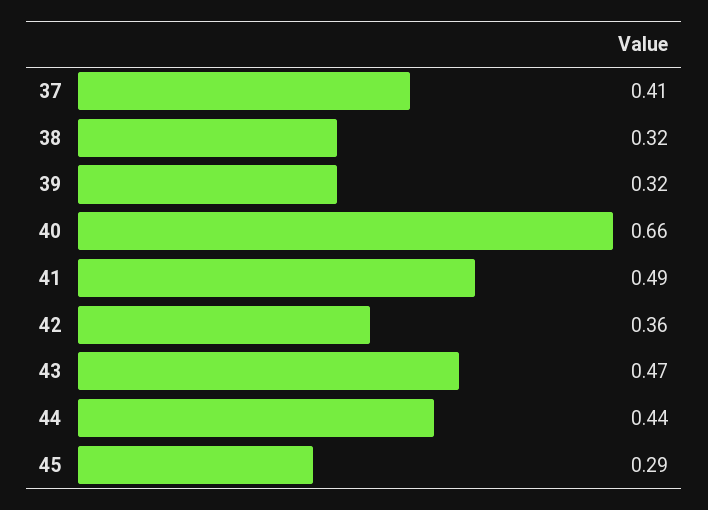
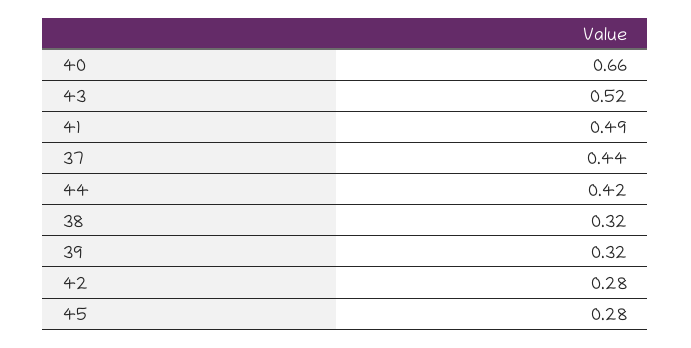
37: 0.41 -> 0.44
42: 0.36 -> 0.28
43: 0.47 -> 0.52
44: 0.44 -> 0.42
45: 0.29 -> 0.28

